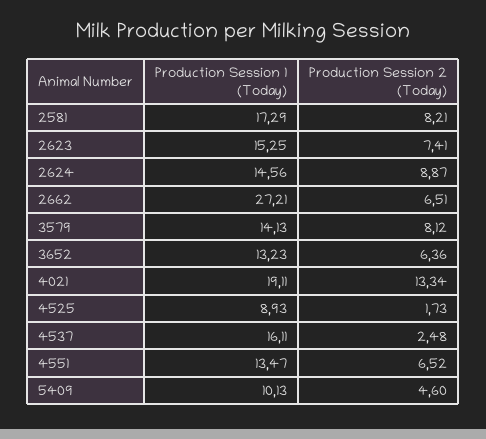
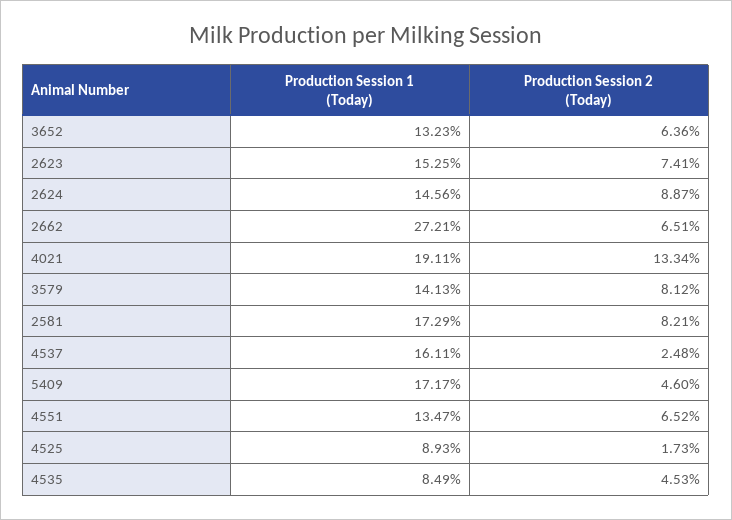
Production Session 1 (Today), 5409: 10.13 -> 17.17
Production Session 1 (Today), 4535: none -> 8.49
Production Session 2 (Today), 4535: none -> 4.53

